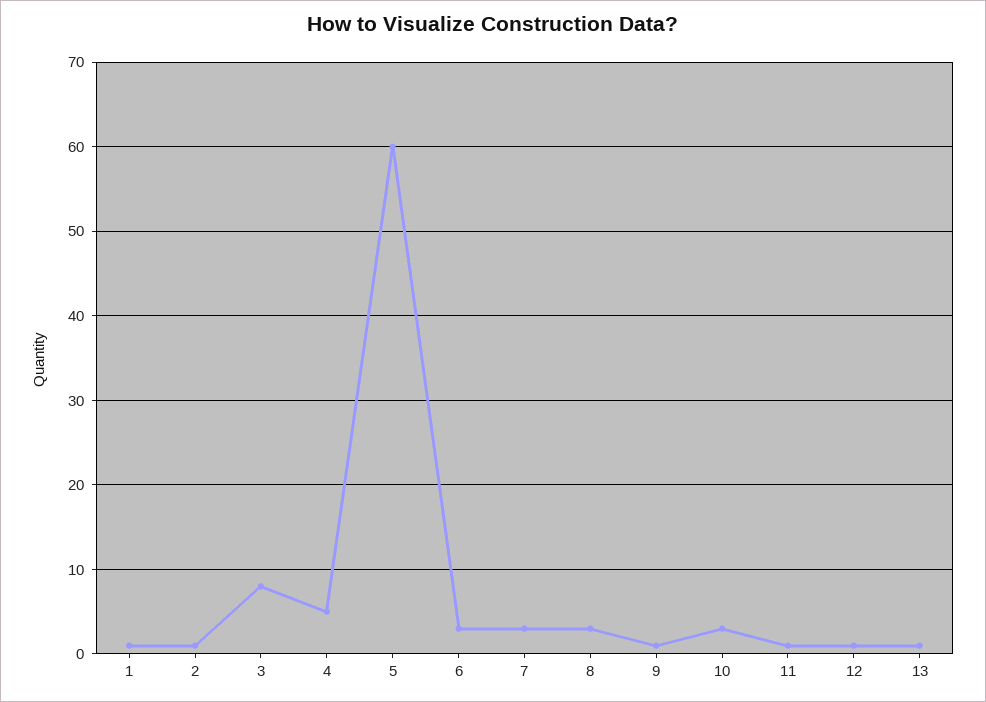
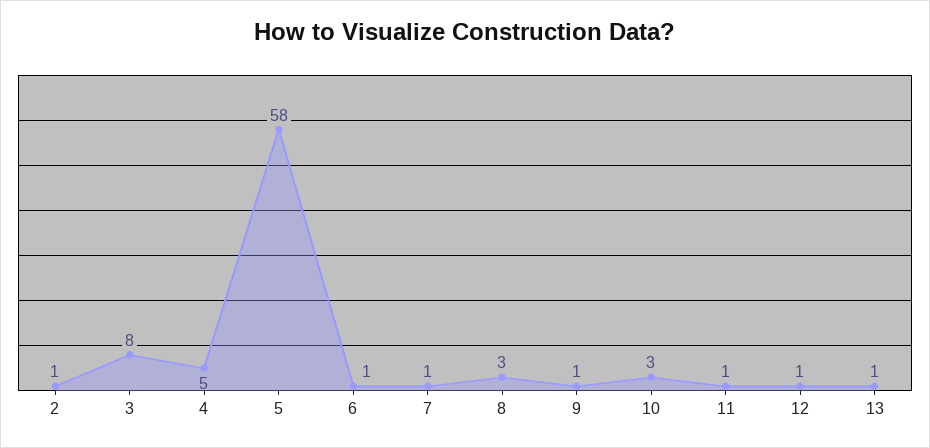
1: 1 -> none
5: 60 -> 58
6: 3 -> 1
7: 3 -> 1

